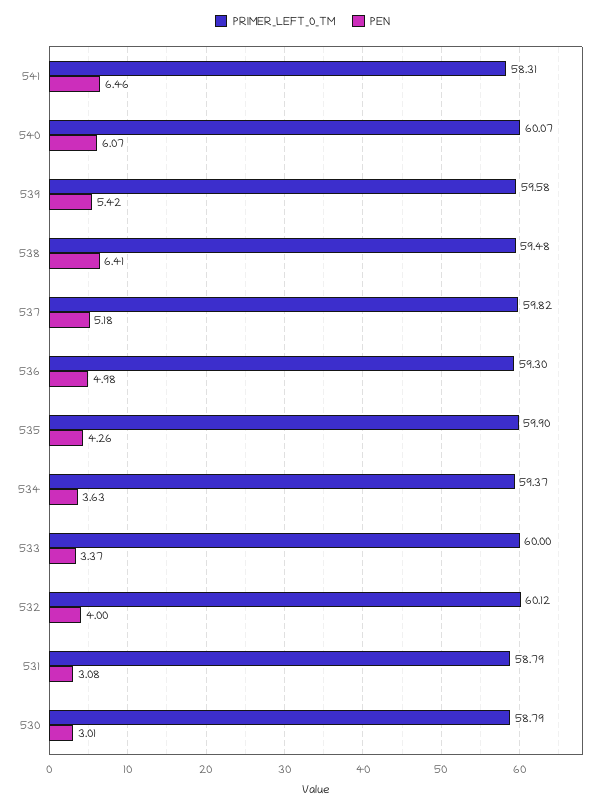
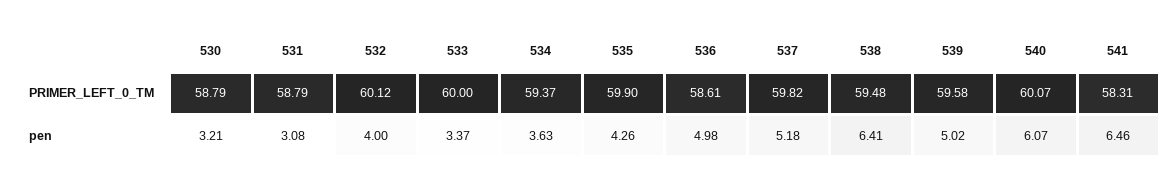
PEN, 539: 5.42 -> 5.02
PRIMER_LEFT_0_TM, 536: 59.3 -> 58.61
PEN, 530: 3.01 -> 3.21

